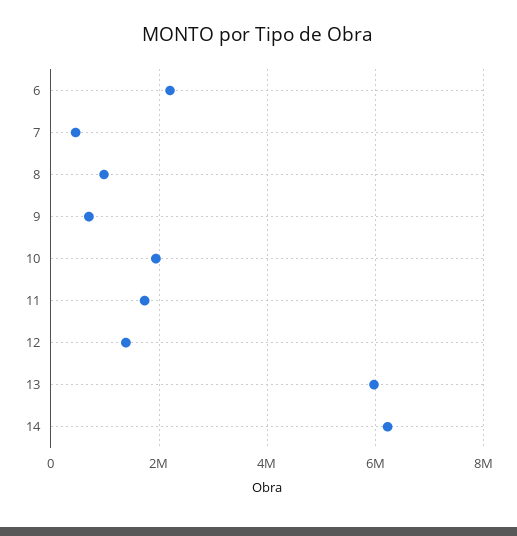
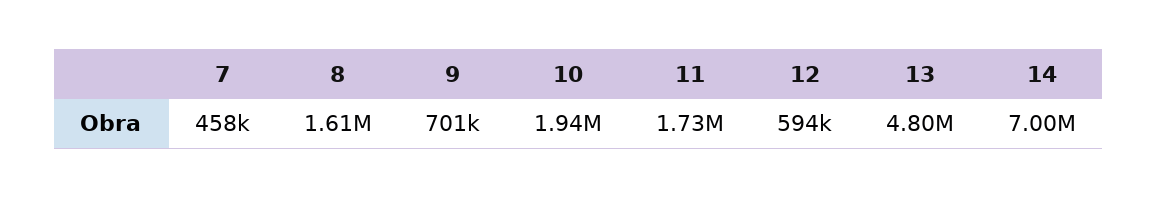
6: 2200000 -> none
8: 1000000 -> 1610000
12: 1400000 -> 594000
13: 6000000 -> 4800000
14: 6200000 -> 7000000

